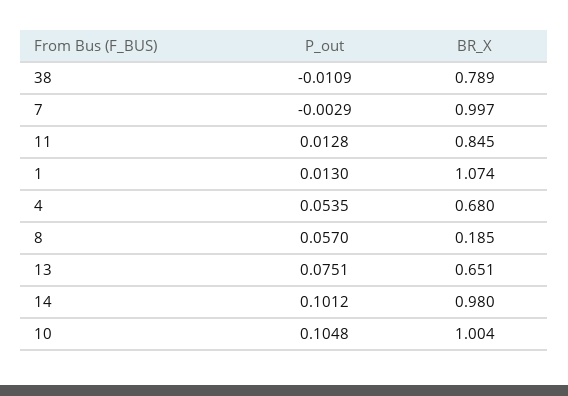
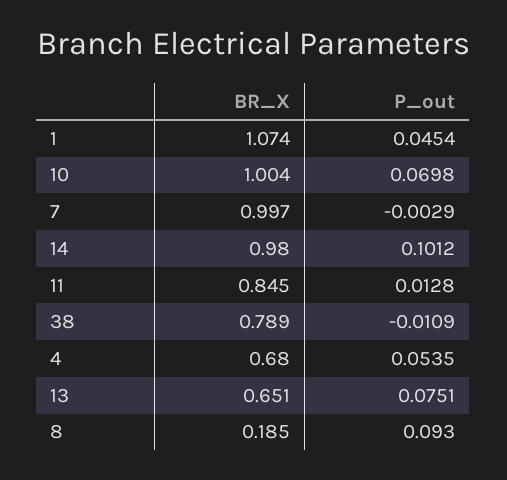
P_out, 1: 0.013 -> 0.0454
P_out, 8: 0.057 -> 0.093
P_out, 10: 0.1048 -> 0.0698

